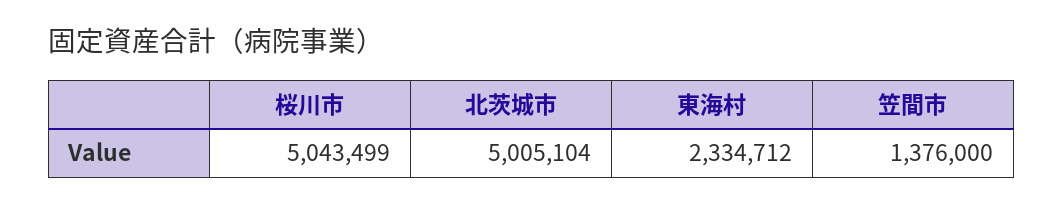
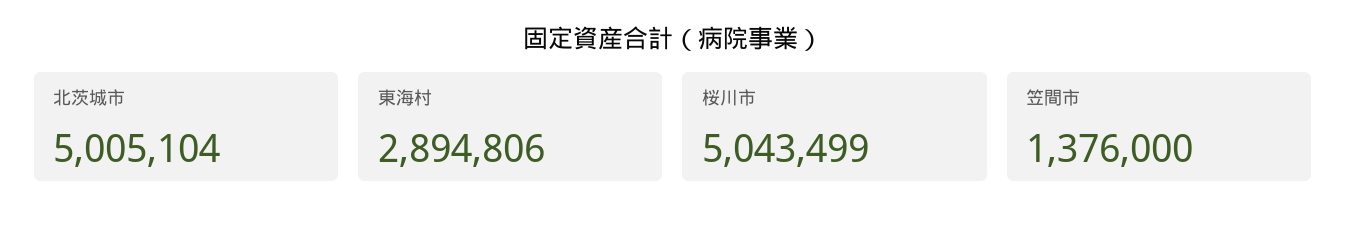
東海村: 2334712 -> 2894806

